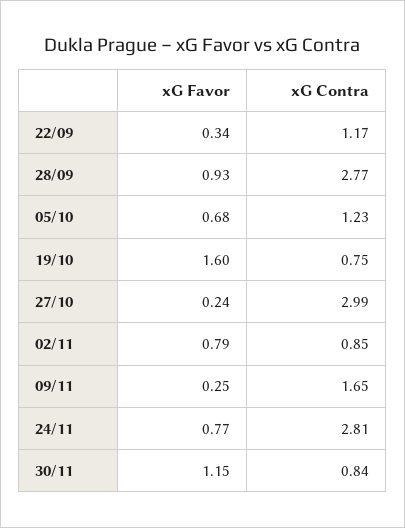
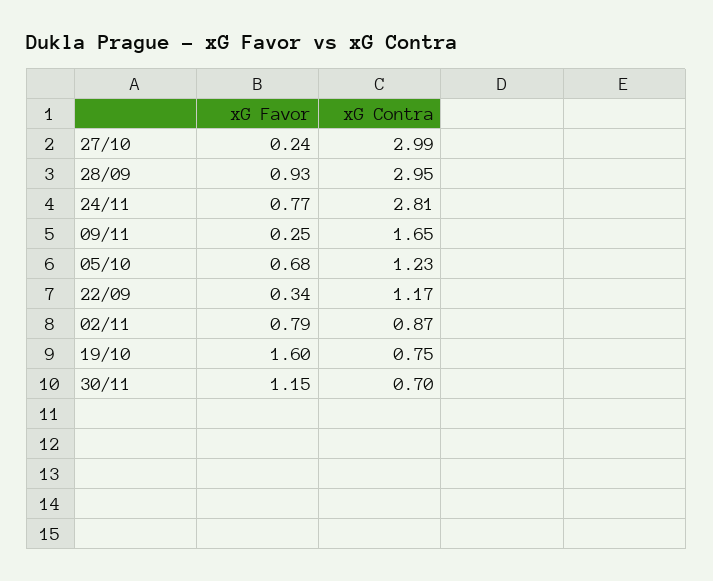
xG Contra, 28/09: 2.77 -> 2.95
xG Contra, 02/11: 0.85 -> 0.87
xG Contra, 30/11: 0.84 -> 0.7

